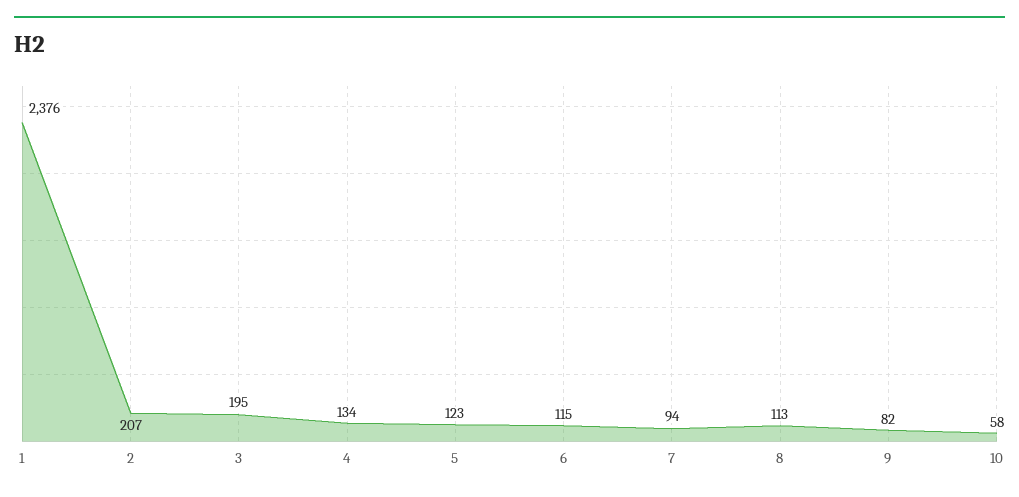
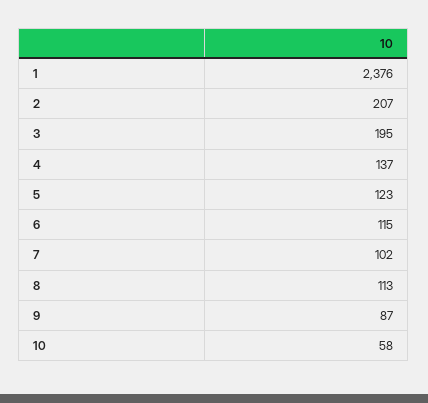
4: 134 -> 137
7: 94 -> 102
9: 82 -> 87

